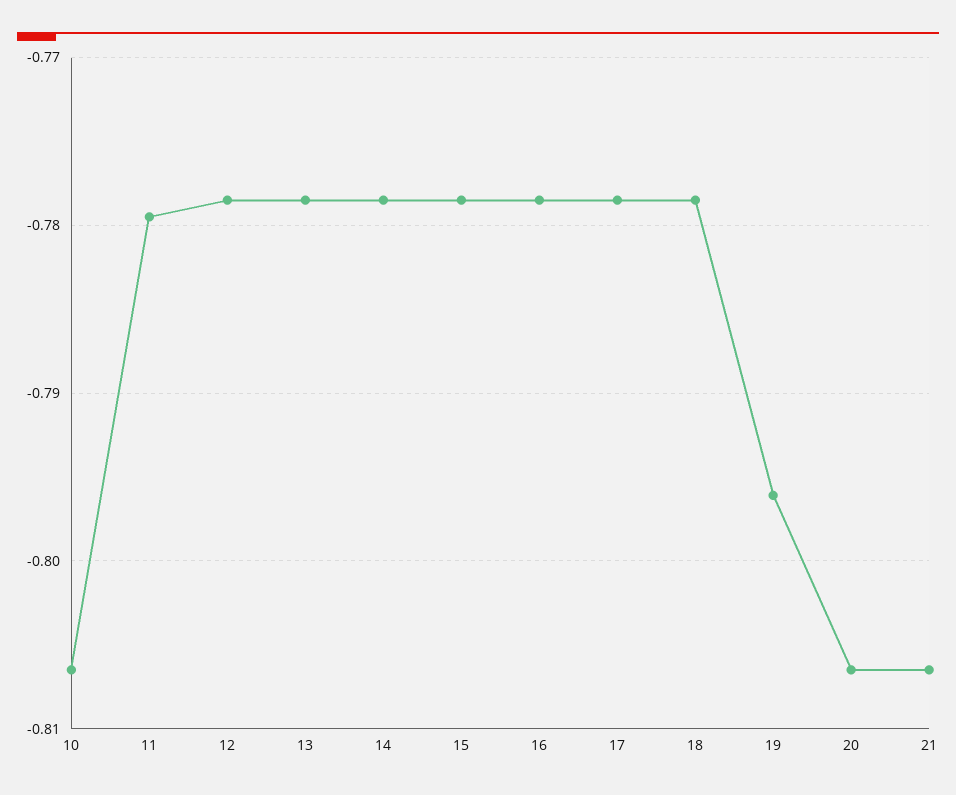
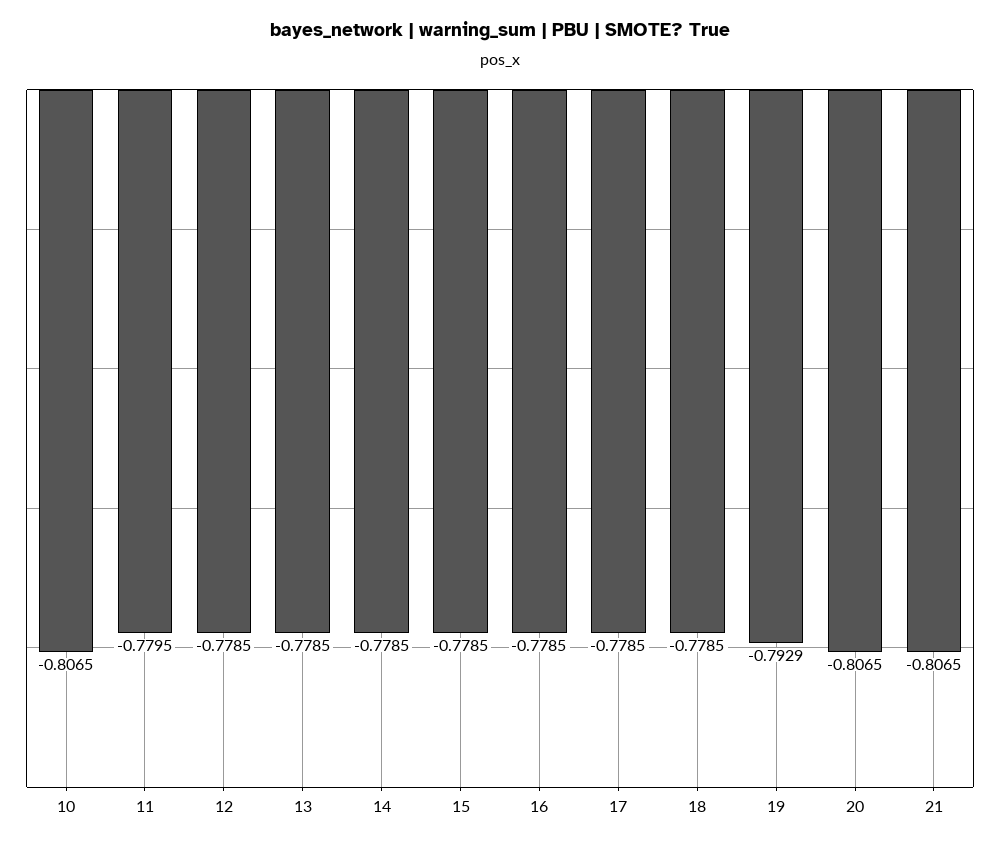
19: -0.796 -> -0.7929

